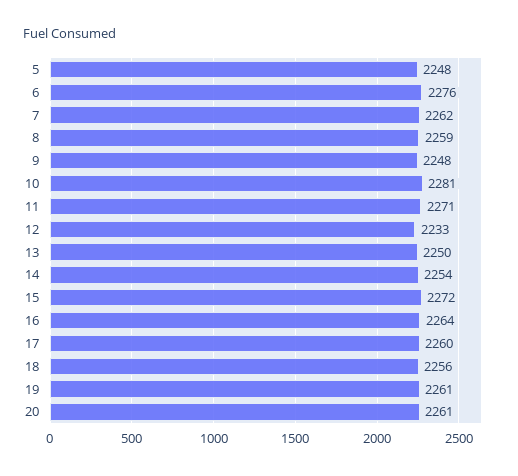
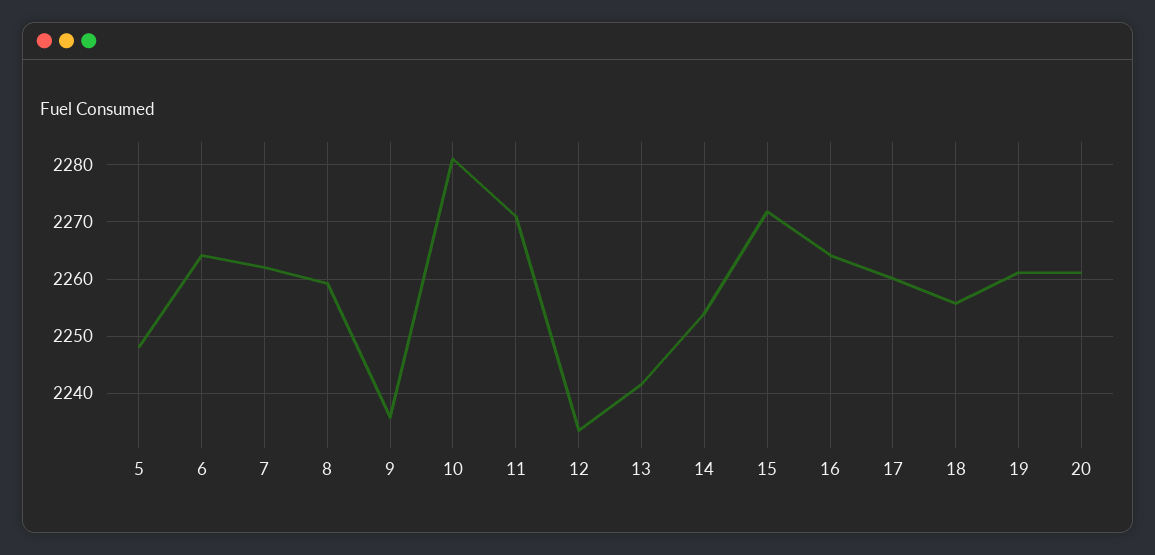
6: 2276 -> 2264
9: 2248 -> 2236
13: 2250 -> 2242

